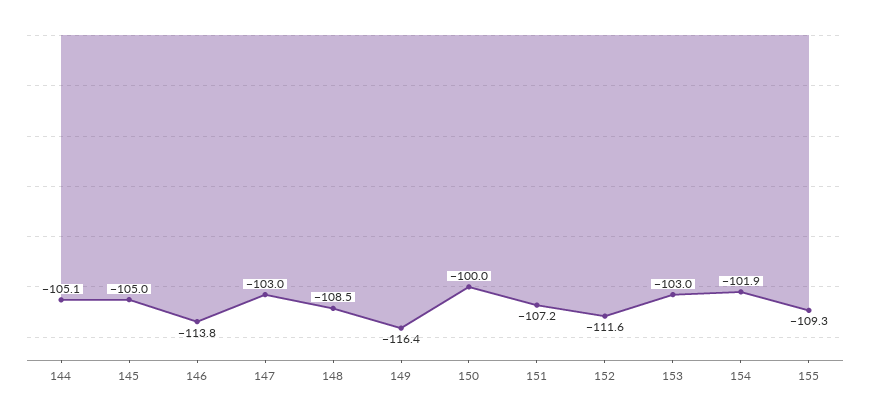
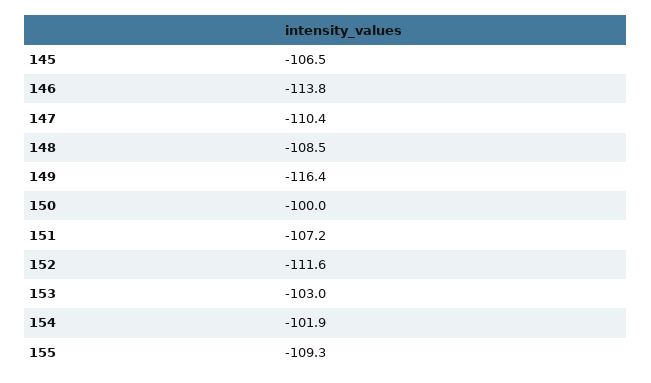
144: -105.1 -> none
145: -105 -> -106.5
147: -103 -> -110.4

